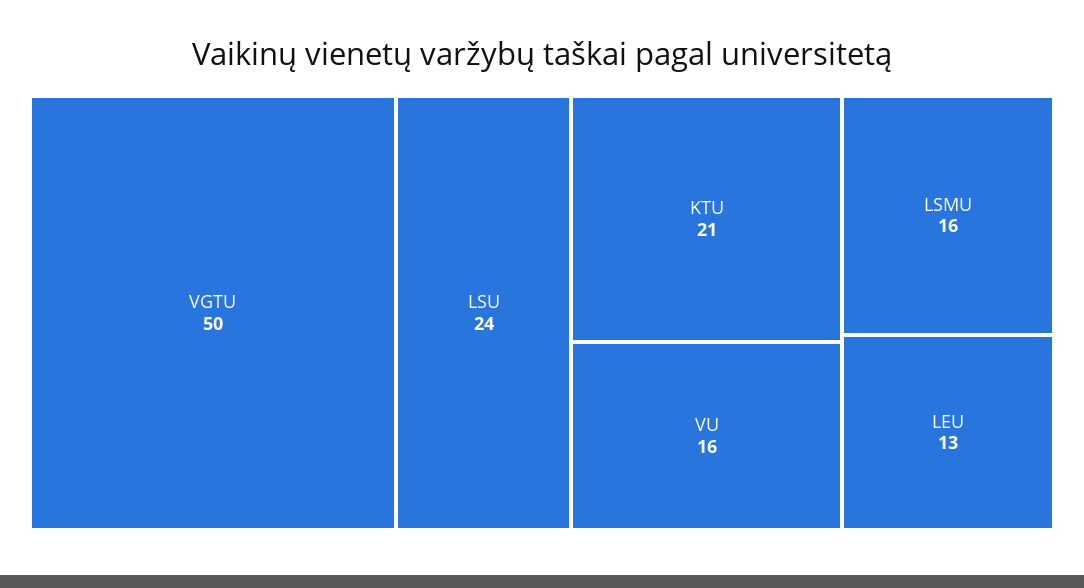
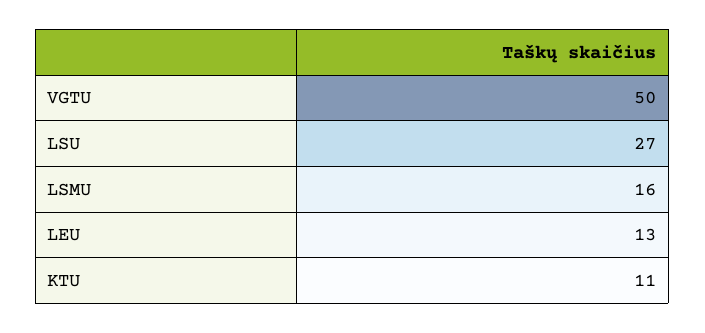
LSU: 24 -> 27
KTU: 21 -> 11
VU: 16 -> none

